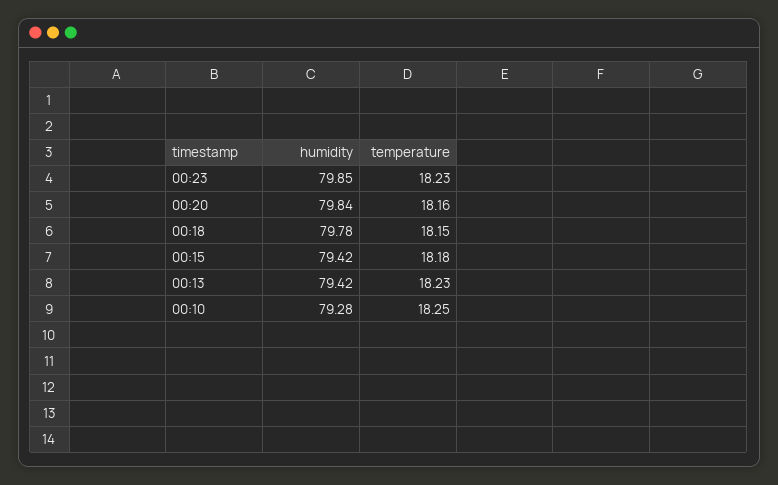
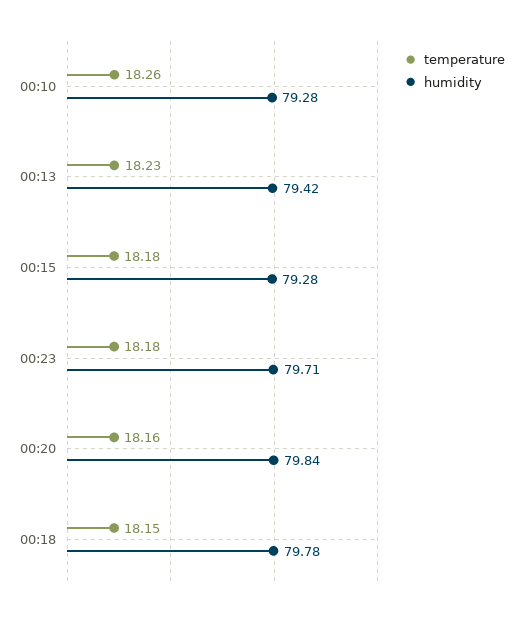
humidity, 00:23: 79.85 -> 79.71
temperature, 00:23: 18.23 -> 18.18
humidity, 00:15: 79.42 -> 79.28
temperature, 00:10: 18.25 -> 18.26

